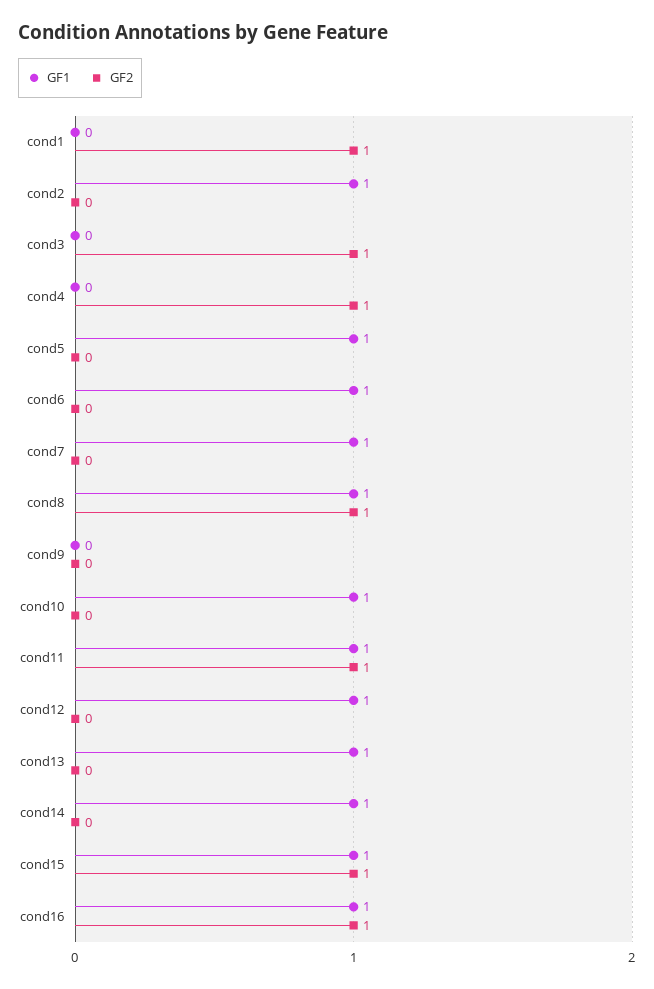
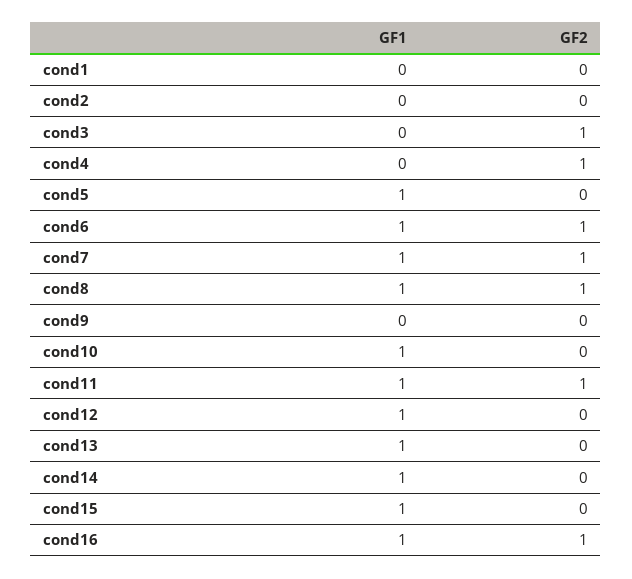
GF2, cond1: 1 -> 0
GF1, cond2: 1 -> 0
GF2, cond6: 0 -> 1
GF2, cond7: 0 -> 1
GF2, cond15: 1 -> 0

